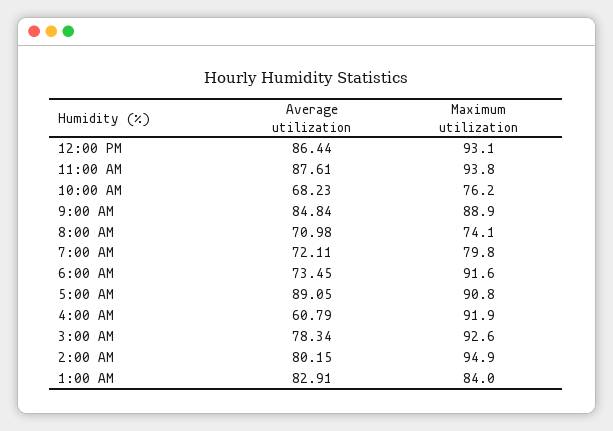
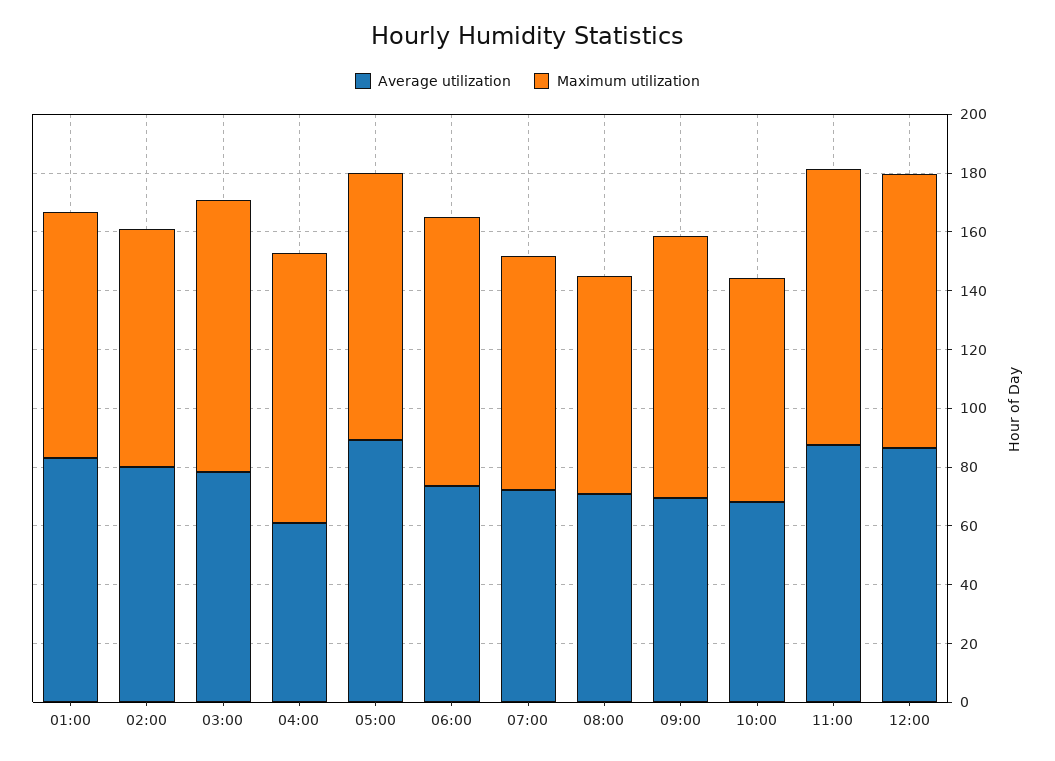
Average utilization, 9:00 AM: 84.84 -> 70
Maximum utilization, 2:00 AM: 94.9 -> 80

